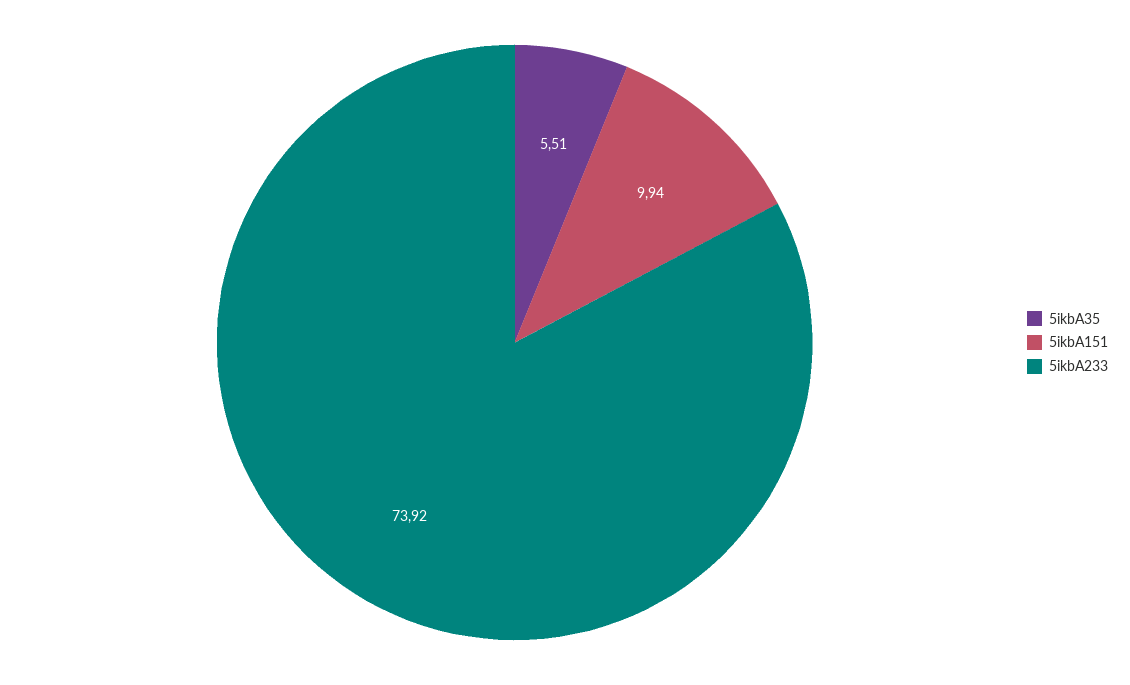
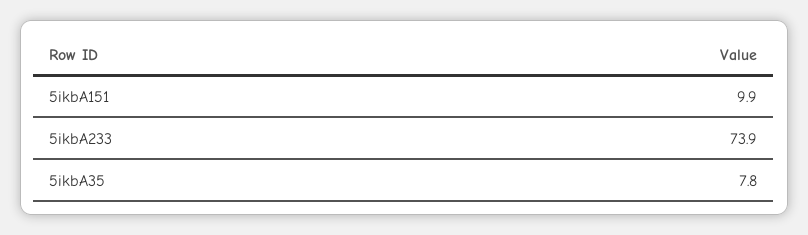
5ikbA35: 5.51 -> 7.8

